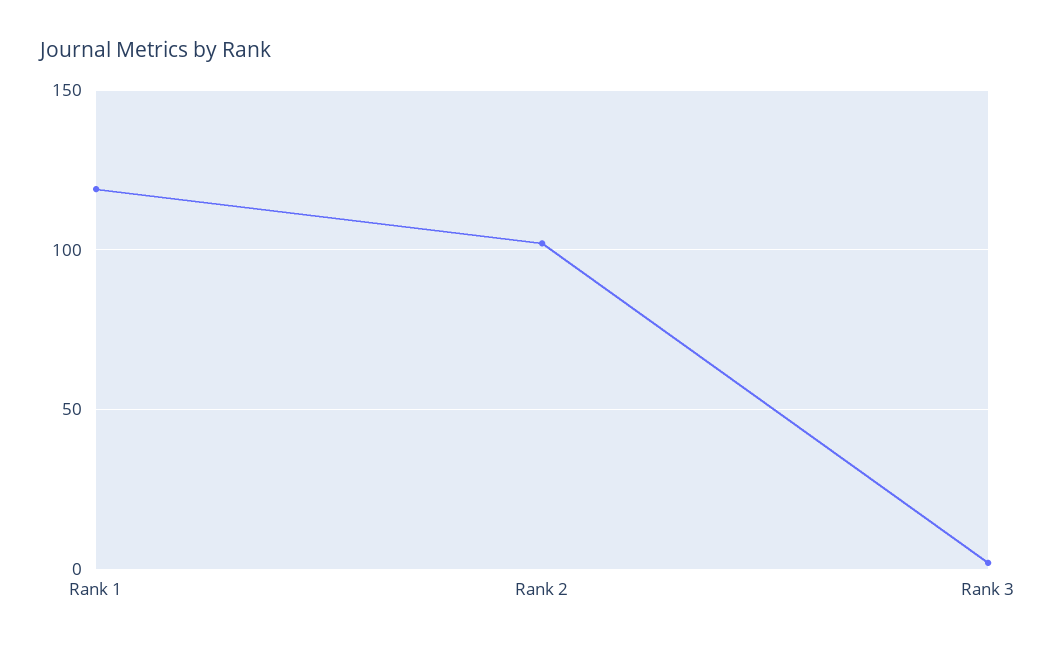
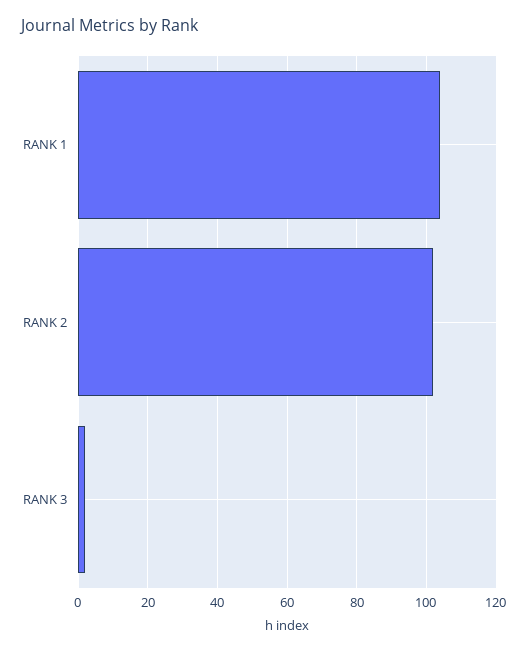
Rank 1: 120 -> 105

